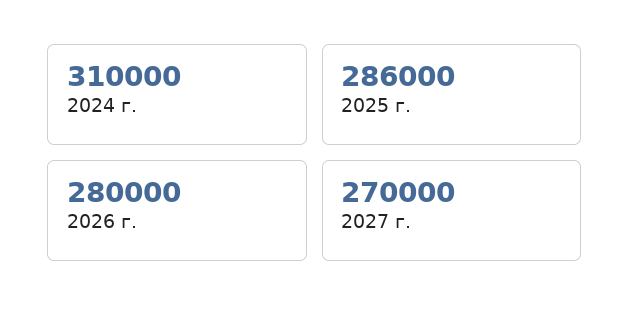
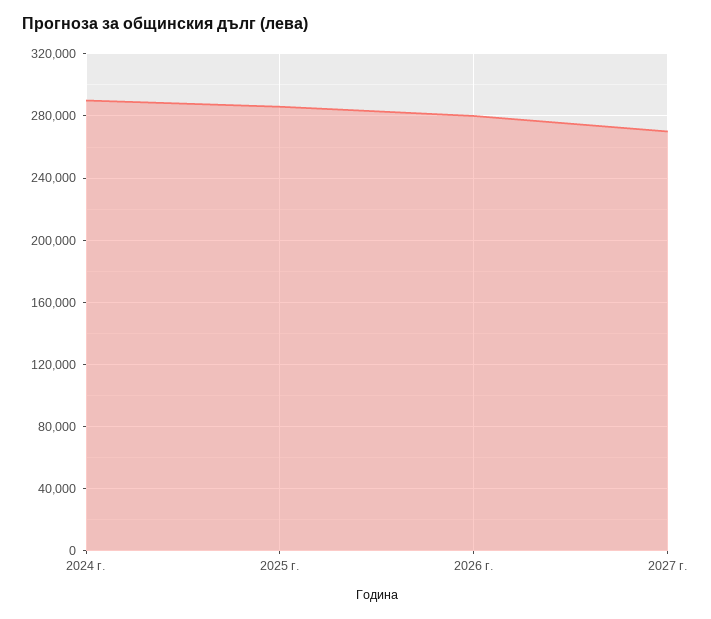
2024 г.: 310000 -> 290000

